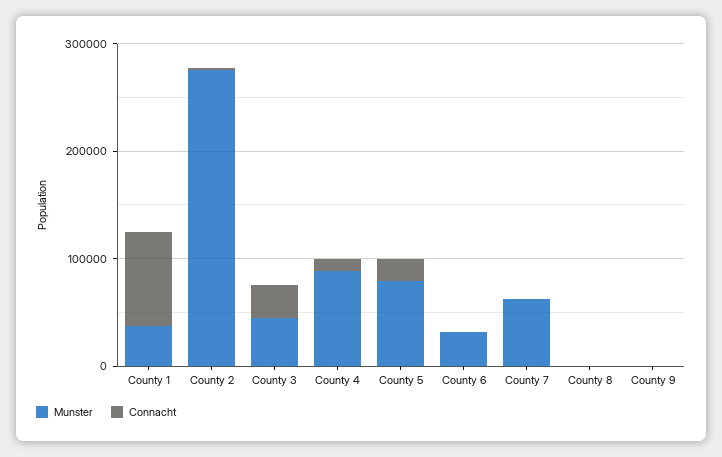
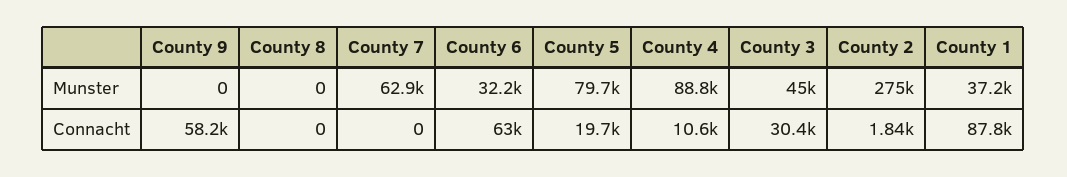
Connacht, County 6: 0 -> 63000
Connacht, County 9: 0 -> 58200

